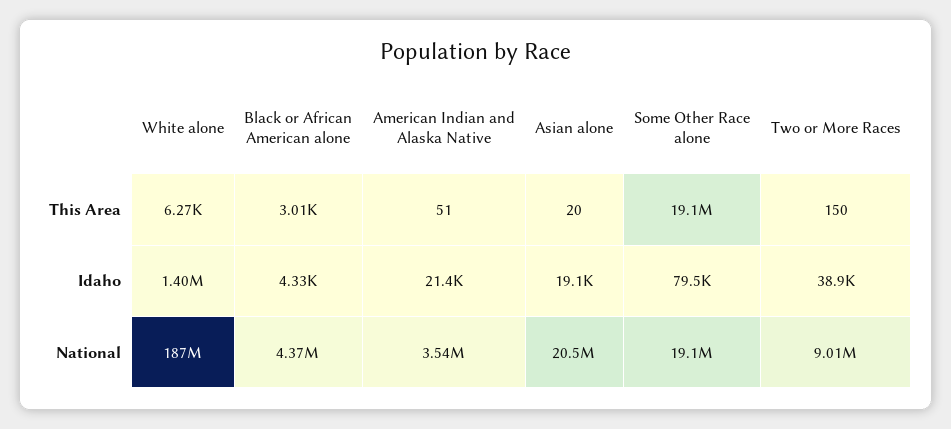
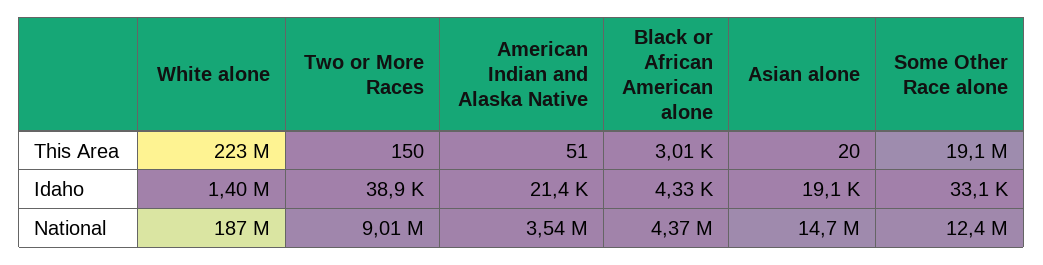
White alone, This Area: 6270 -> 223000000
Some Other Race alone, Idaho: 79500 -> 33100
Asian alone, National: 20500000 -> 14700000
Some Other Race alone, National: 19100000 -> 12400000

